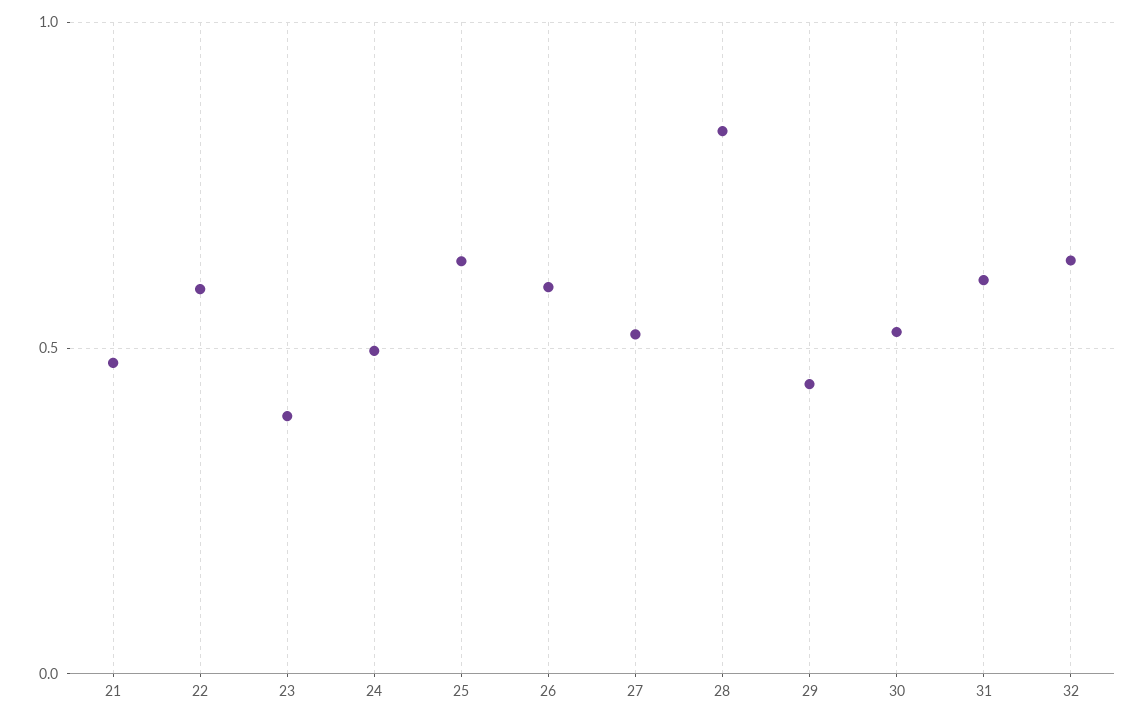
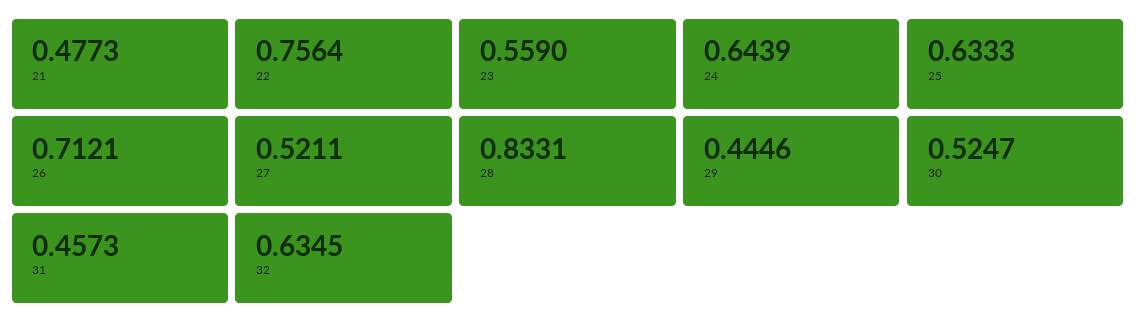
22: 0.6 -> 0.7564
23: 0.4 -> 0.559
24: 0.5 -> 0.6439
26: 0.6 -> 0.7121
31: 0.6 -> 0.4573

